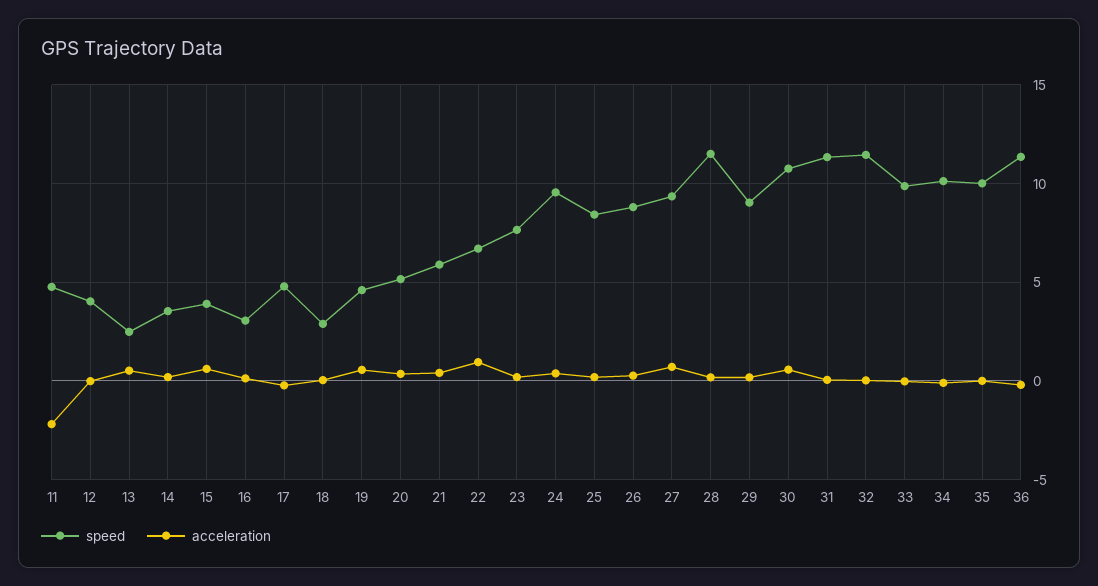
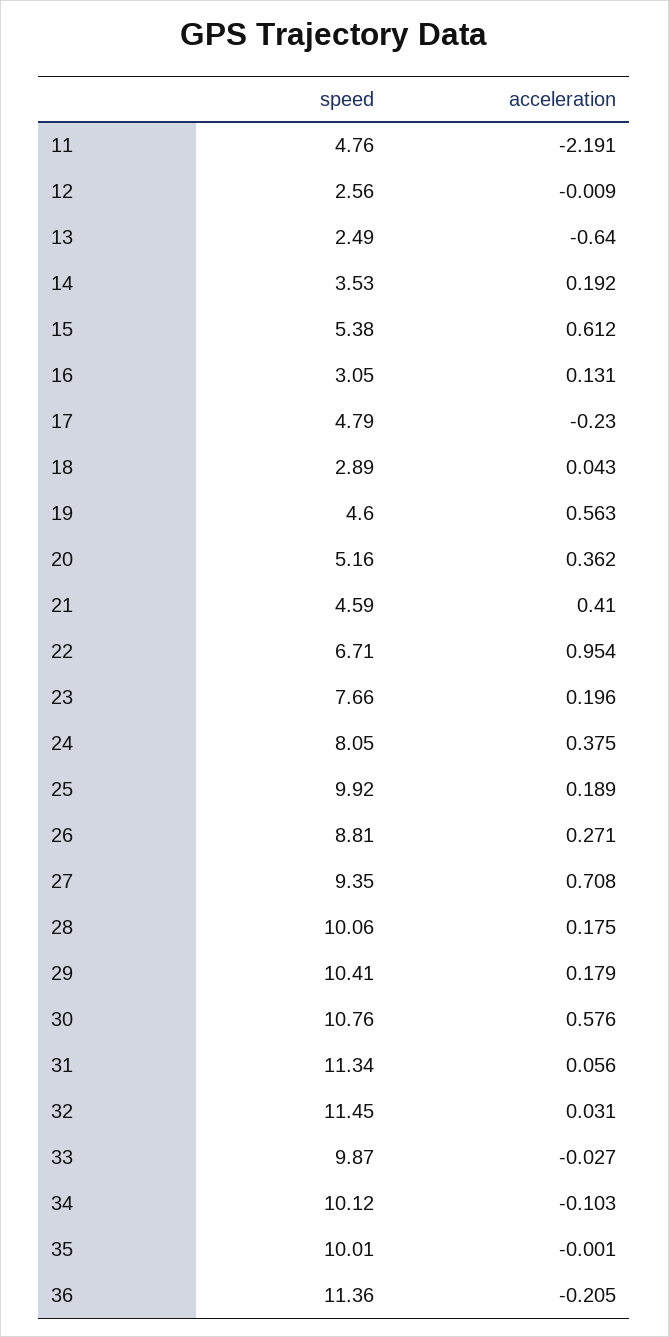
speed, 12: 4 -> 2.56
acceleration, 13: 0.5 -> -0.64
speed, 15: 4 -> 5.38
speed, 21: 6 -> 4.59
speed, 24: 9.5 -> 8.05
speed, 25: 8.5 -> 9.92
speed, 28: 11.5 -> 10.06
speed, 29: 9 -> 10.41

